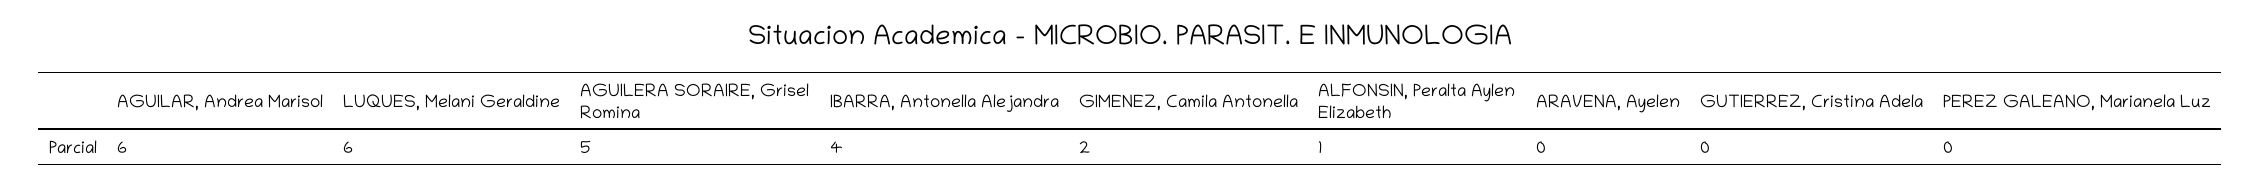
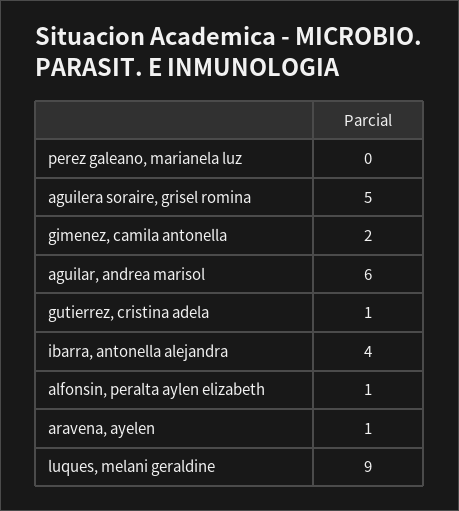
LUQUES, Melani Geraldine: 6 -> 9
ARAVENA, Ayelen: 0 -> 1
GUTIERREZ, Cristina Adela: 0 -> 1

